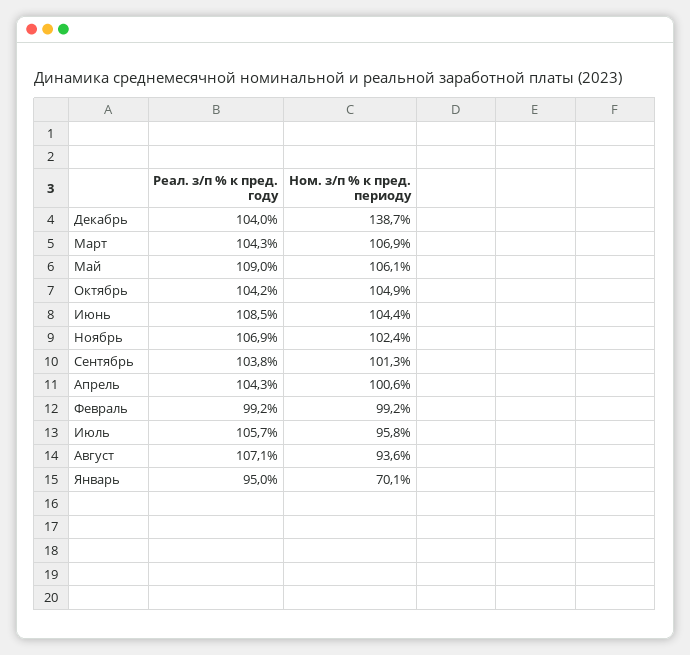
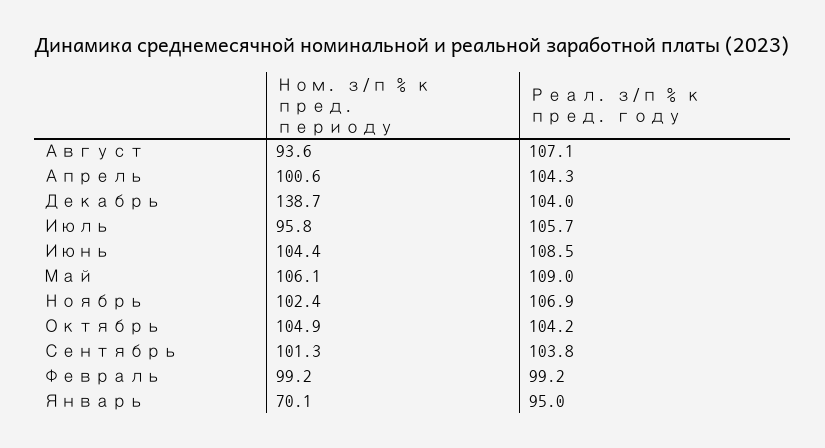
Реал. з/п % к пред. году, Март: 104.3 -> none
Ном. з/п % к пред. периоду, Март: 106.9 -> none

